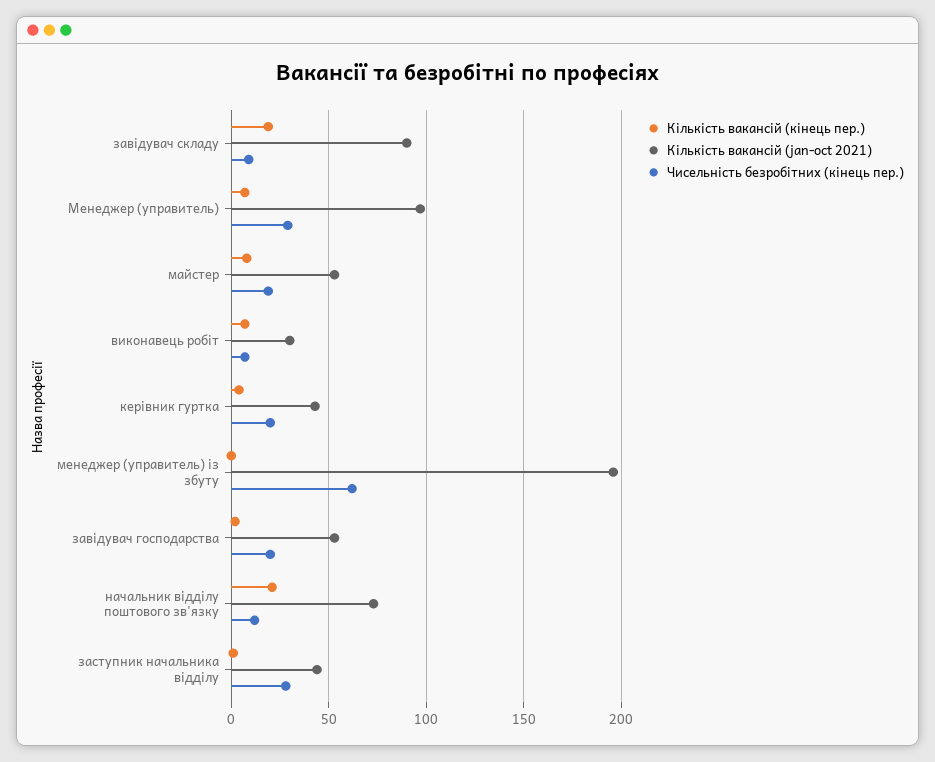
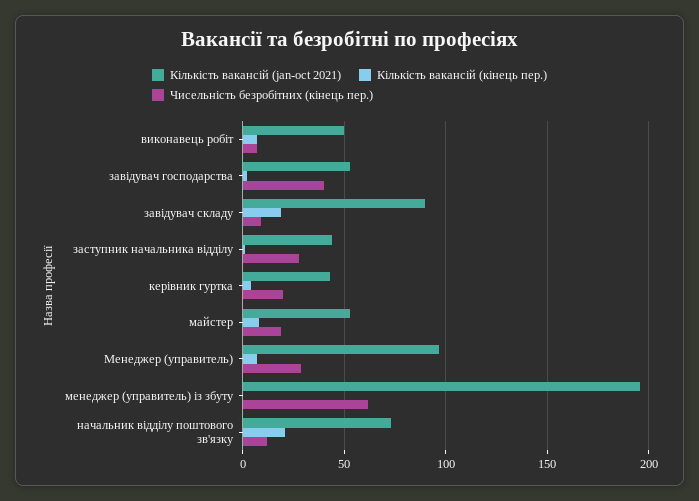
Кількість вакансій (jan-oct 2021), виконавець робіт: 30 -> 50
Чисельність безробітних (кінець пер.), завідувач господарства: 20 -> 40

